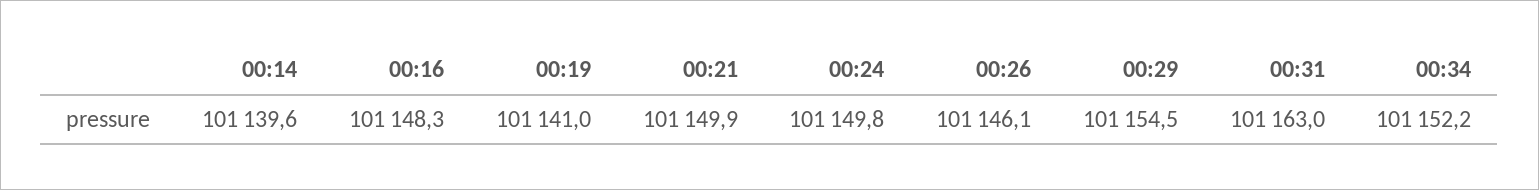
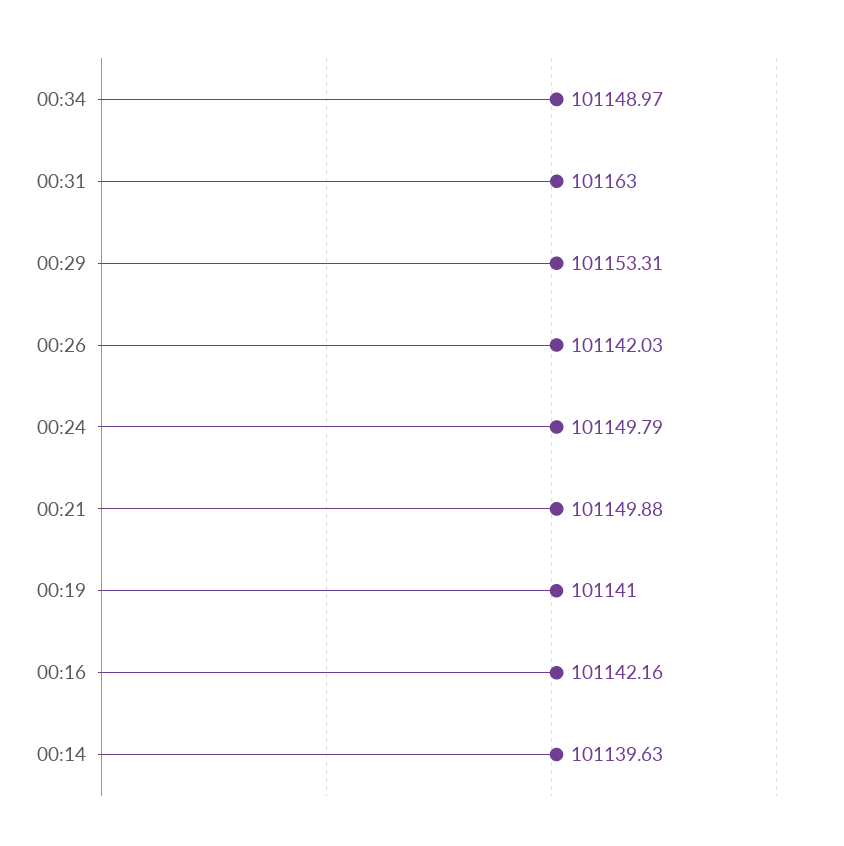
00:16: 101148.3 -> 101142.16
00:26: 101146.1 -> 101142.03
00:29: 101154.5 -> 101153.31
00:34: 101152.2 -> 101148.97

